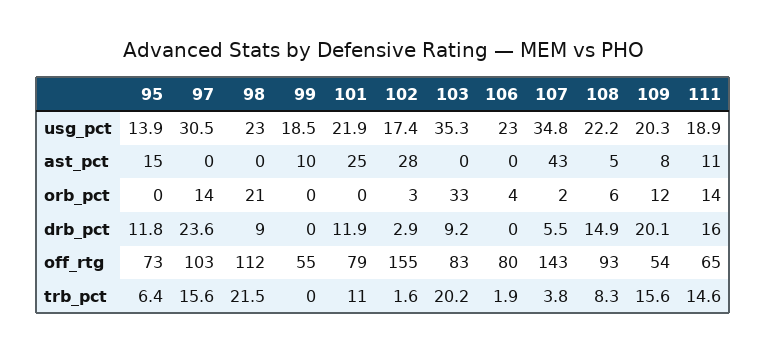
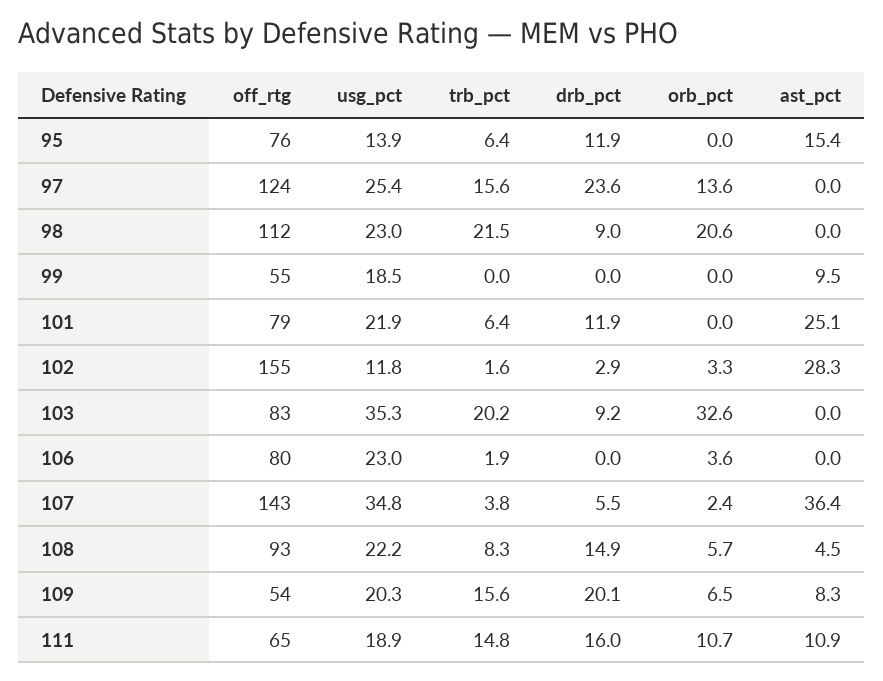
97, usg_pct: 30.5 -> 25.4
102, usg_pct: 17.4 -> 11.8
107, ast_pct: 43 -> 36.4
109, orb_pct: 12 -> 6.5
111, orb_pct: 14 -> 10.7
95, drb_pct: 11.8 -> 11.9
95, off_rtg: 73 -> 76
97, off_rtg: 103 -> 124
101, trb_pct: 11 -> 6.4
111, trb_pct: 14.6 -> 14.8

